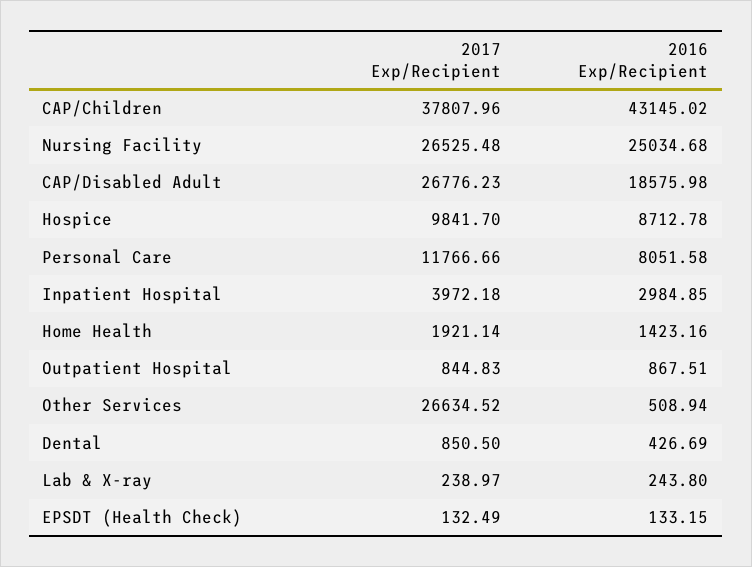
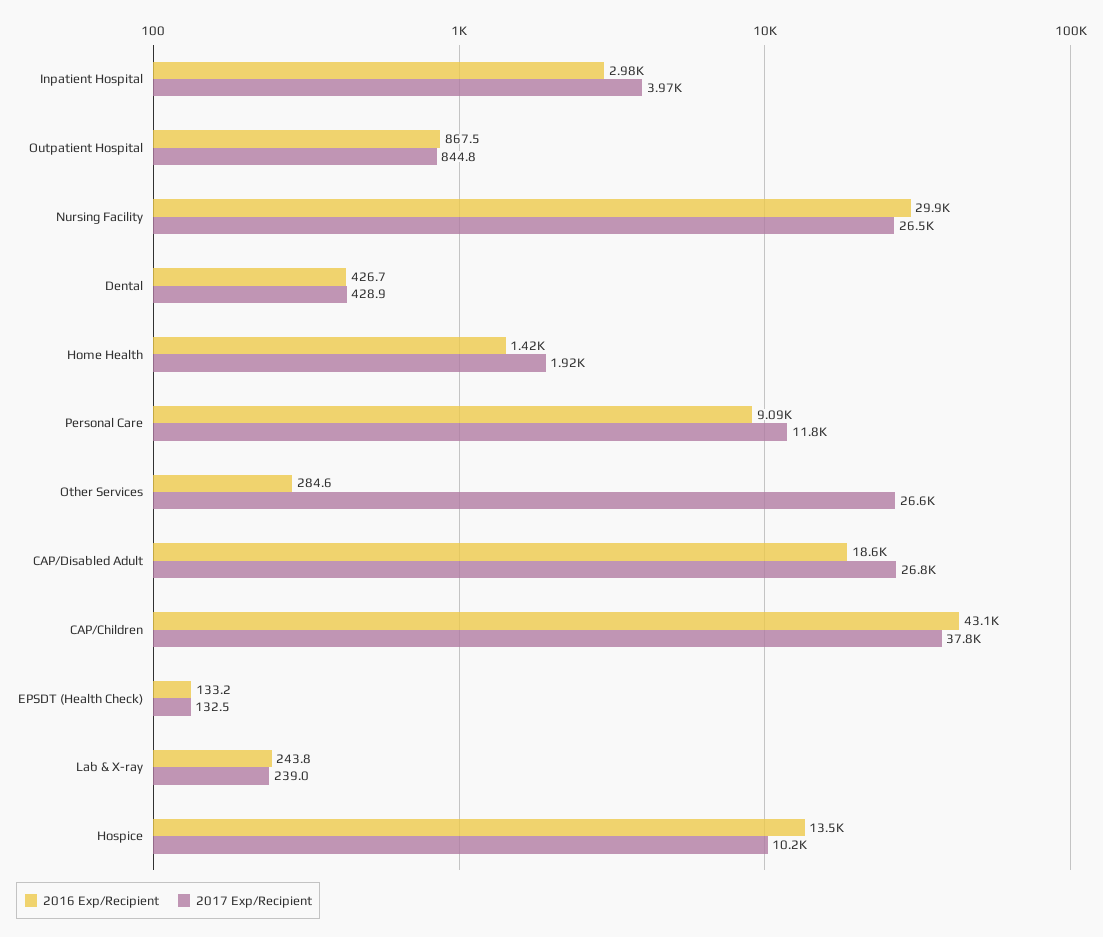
2016 Exp/Recipient, Nursing Facility: 25034.68 -> 29900
2017 Exp/Recipient, Hospice: 9841.7 -> 10200
2016 Exp/Recipient, Hospice: 8712.78 -> 13500
2016 Exp/Recipient, Personal Care: 8051.58 -> 9090
2016 Exp/Recipient, Other Services: 508.94 -> 284.6
2017 Exp/Recipient, Dental: 850.5 -> 428.9

